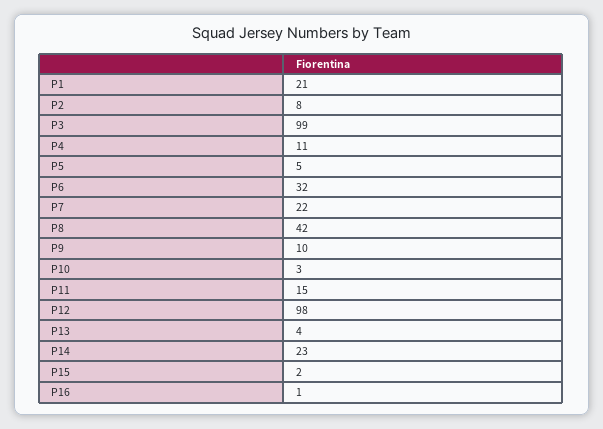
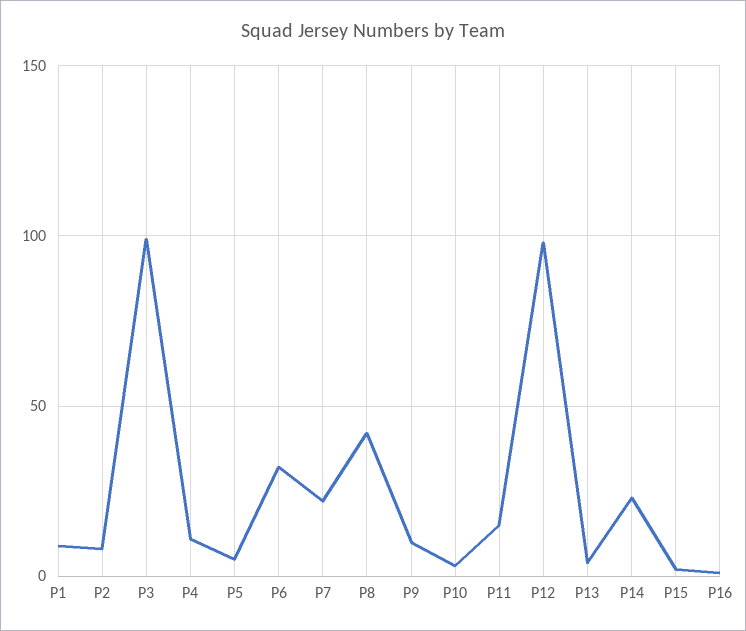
P1: 21 -> 10

